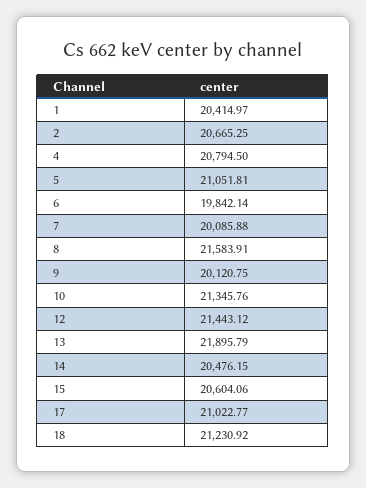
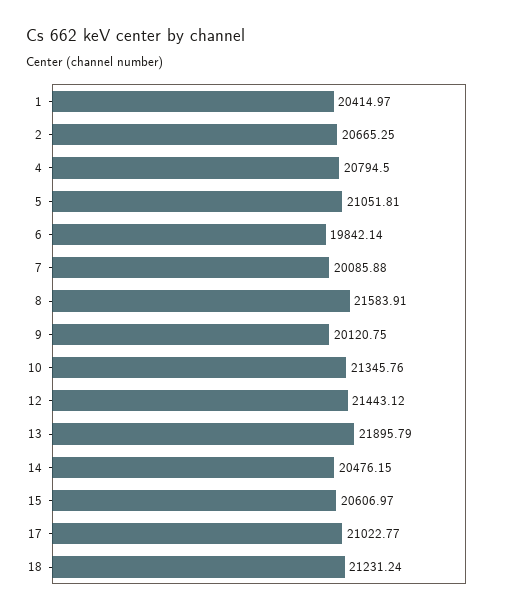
15: 20604.06 -> 20606.97
18: 21230.92 -> 21231.24

